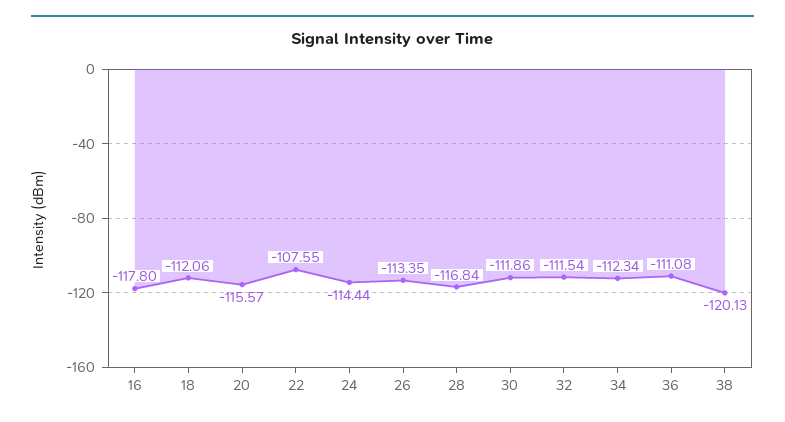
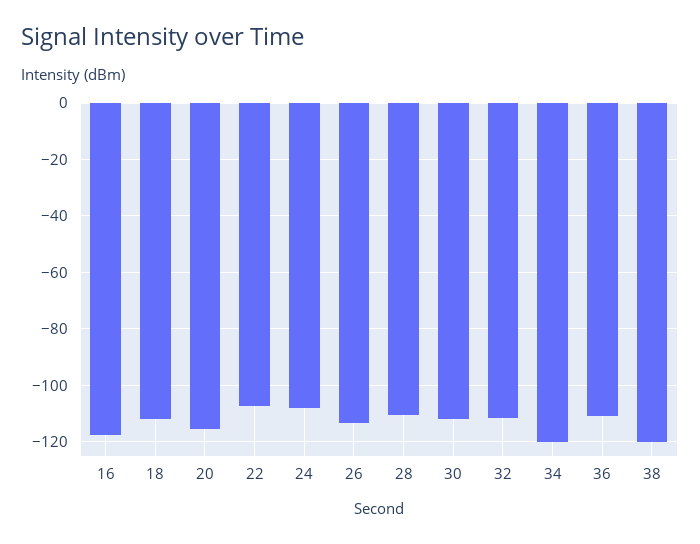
24: -114.44 -> -107.5
28: -116.84 -> -110
34: -112.34 -> -120

